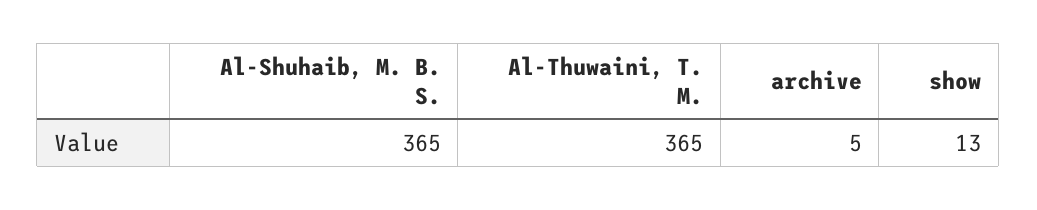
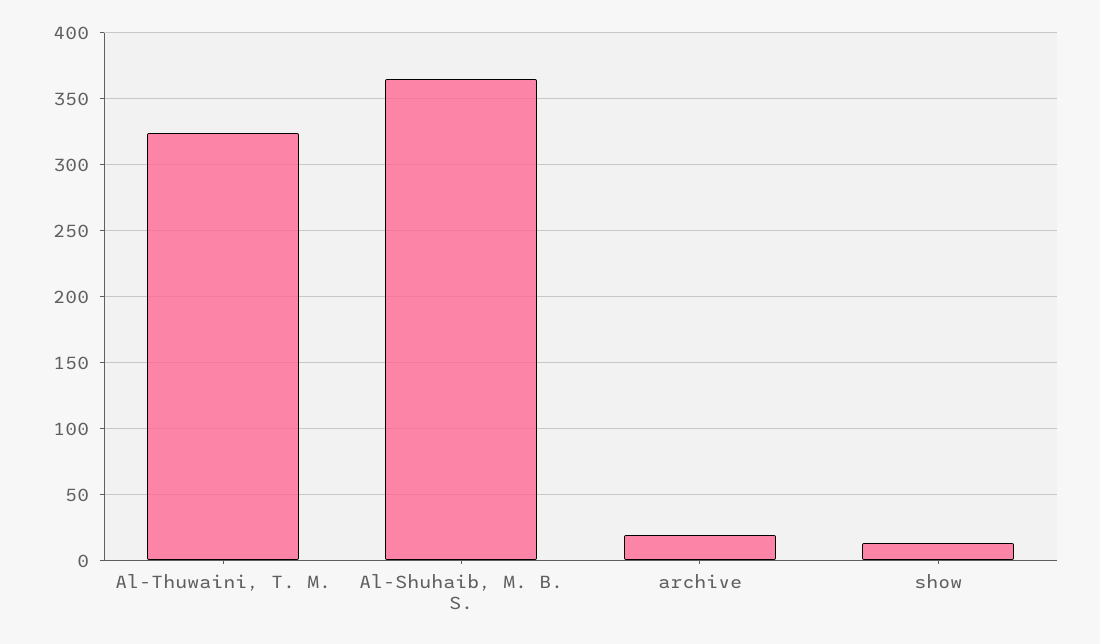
Al-Thuwaini, T. M.: 365 -> 325
archive: 5 -> 20

